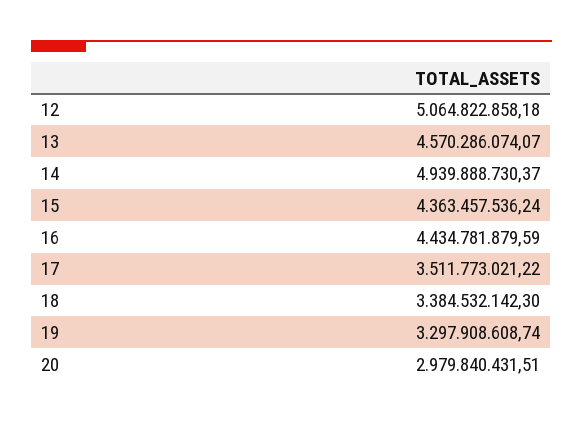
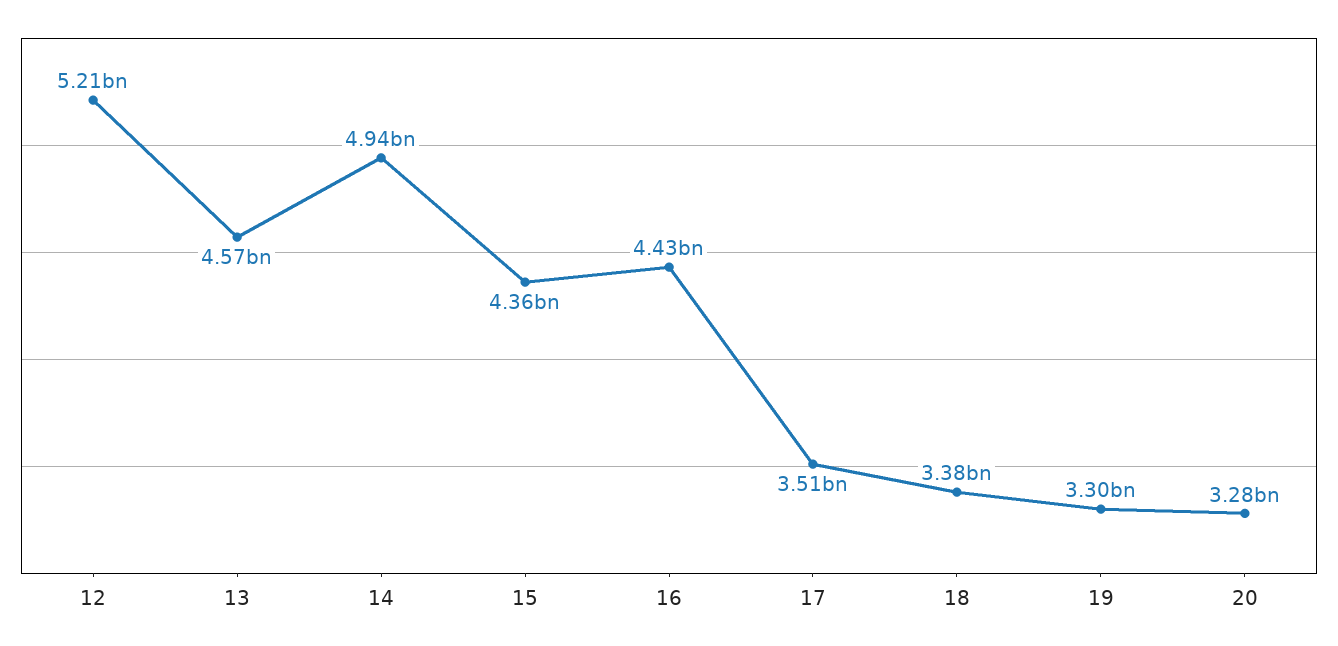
12: 5064822858.18 -> 5210000000
20: 2979840431.51 -> 3280000000

